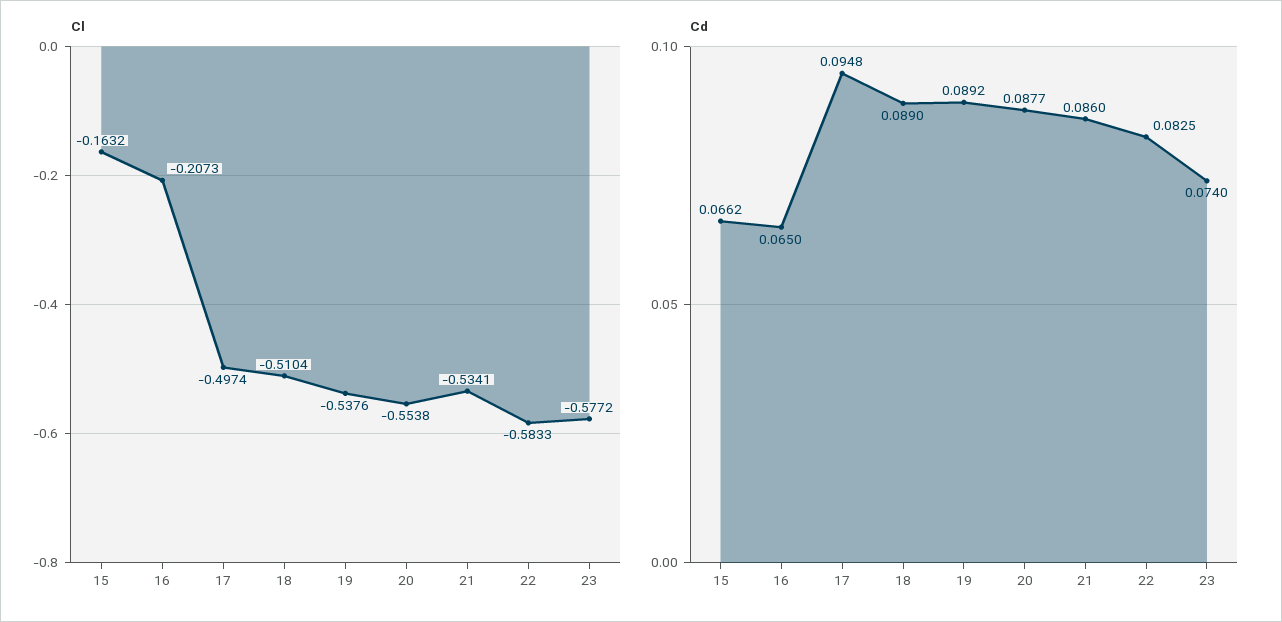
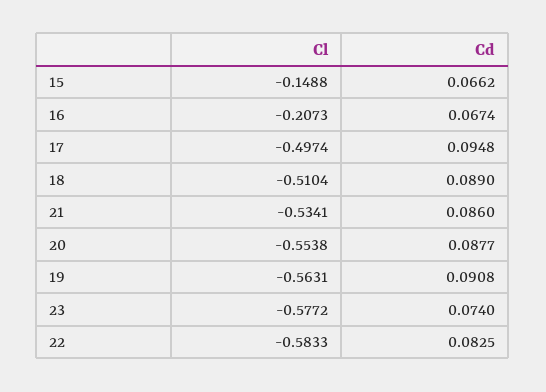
Cl, 15: -0.1632 -> -0.1488
Cl, 19: -0.5376 -> -0.5631
Cd, 16: 0.065 -> 0.0674
Cd, 19: 0.0892 -> 0.0908

